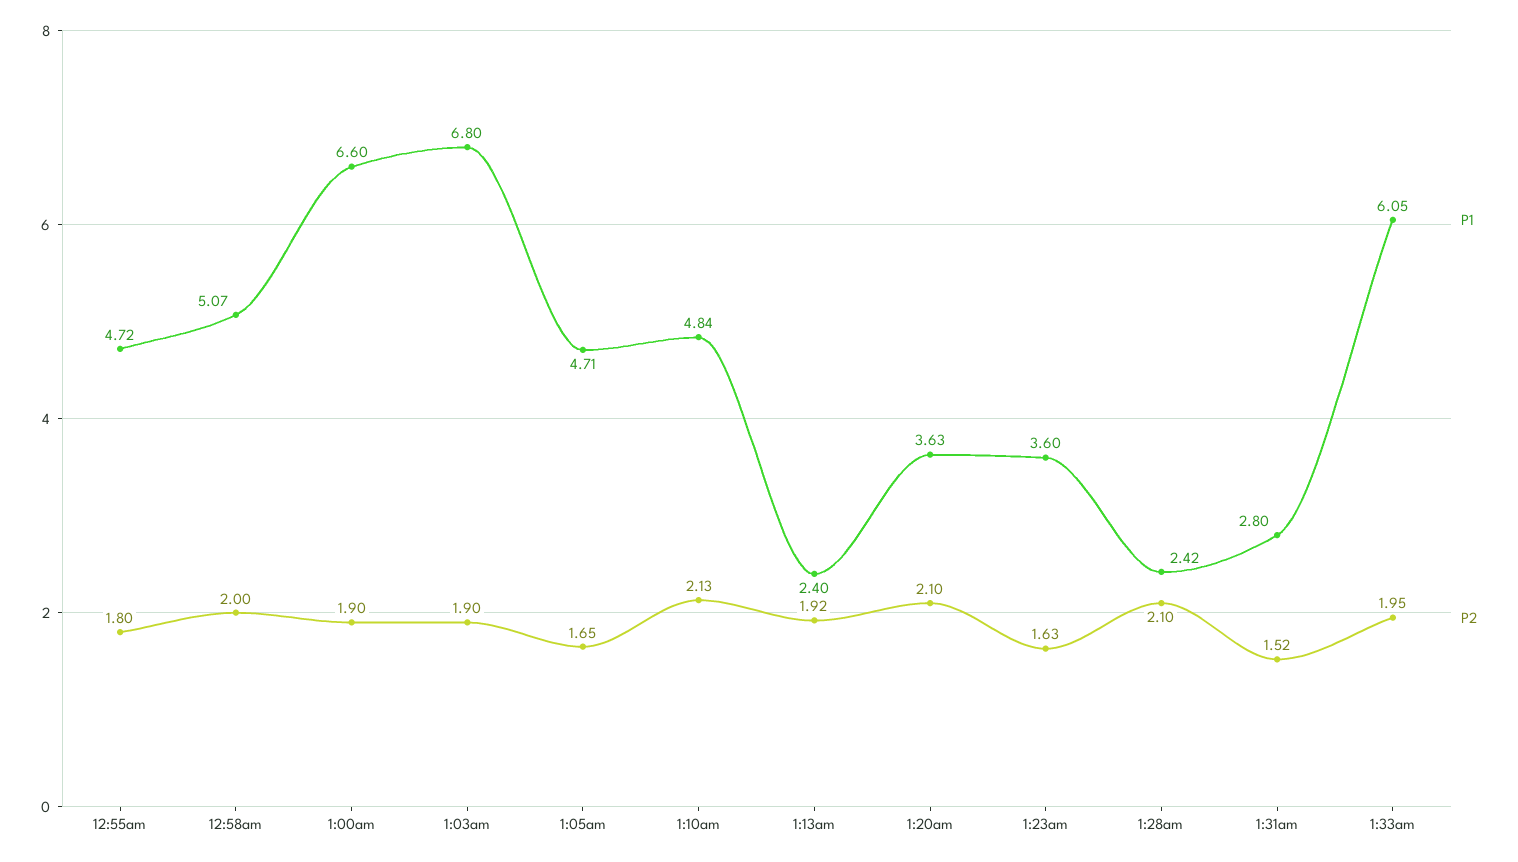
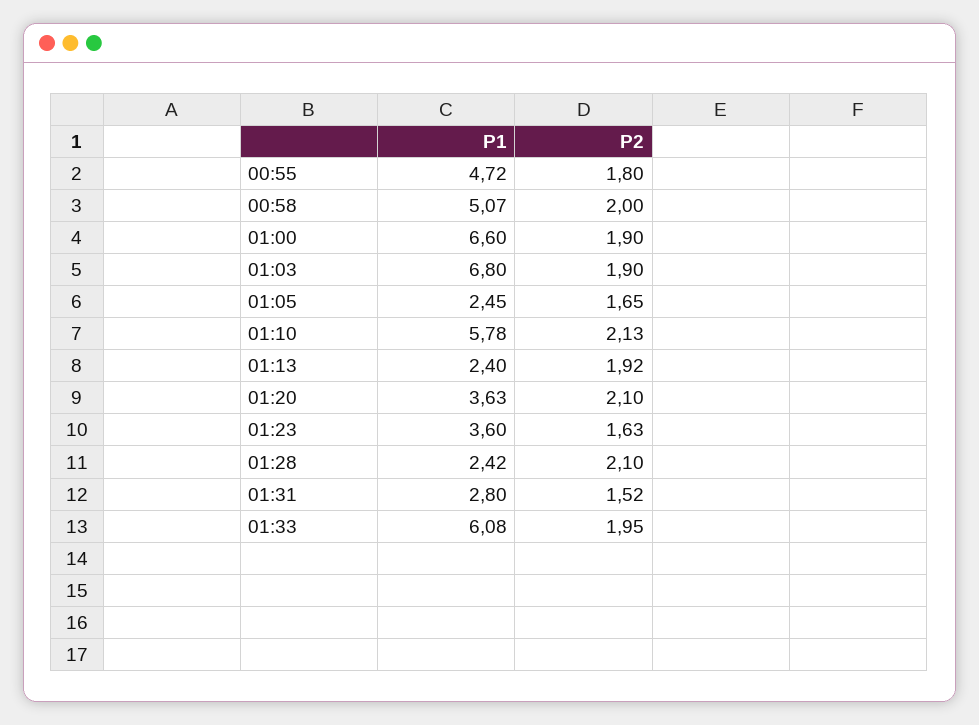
P1, 1:05am: 4.71 -> 2.45
P1, 1:10am: 4.84 -> 5.78
P1, 1:33am: 6.05 -> 6.08

